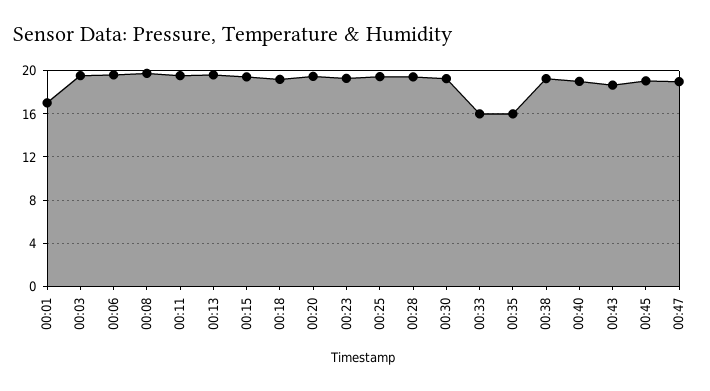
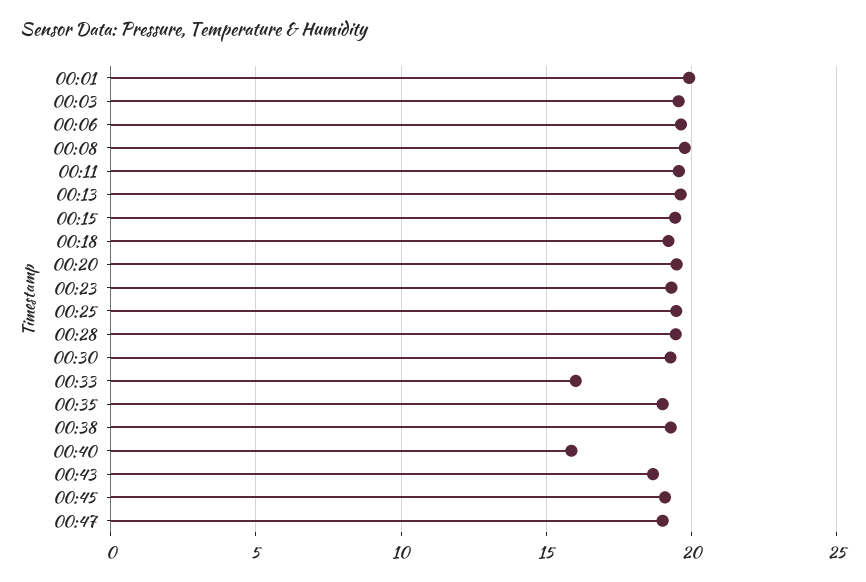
00:01: 17 -> 20
00:35: 16 -> 19
00:40: 19 -> 16

